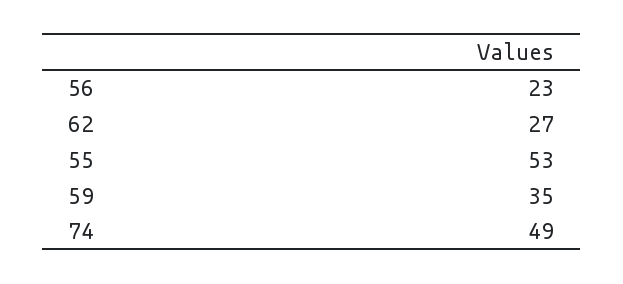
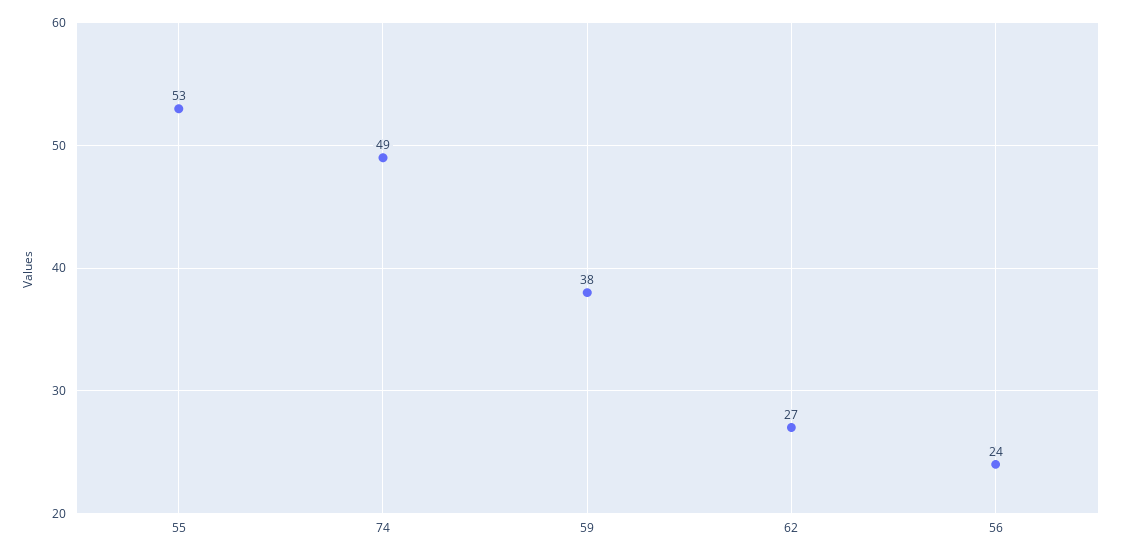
56: 23 -> 24
59: 35 -> 38

